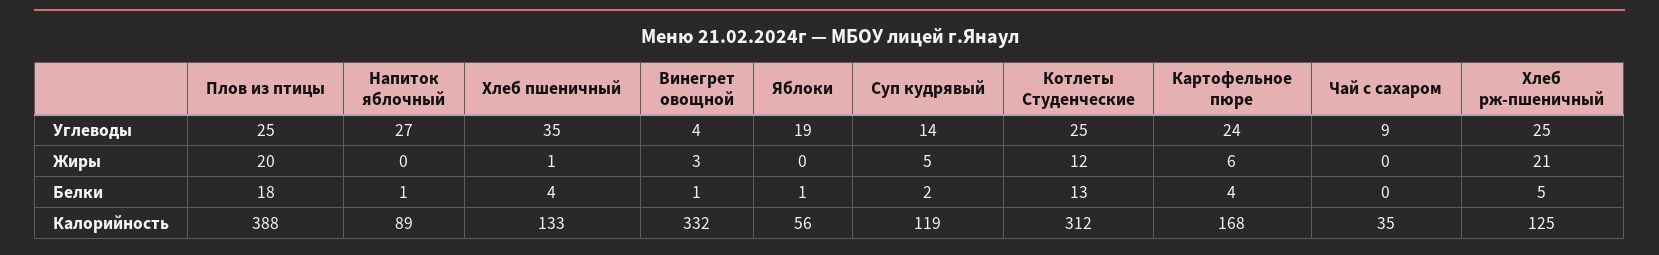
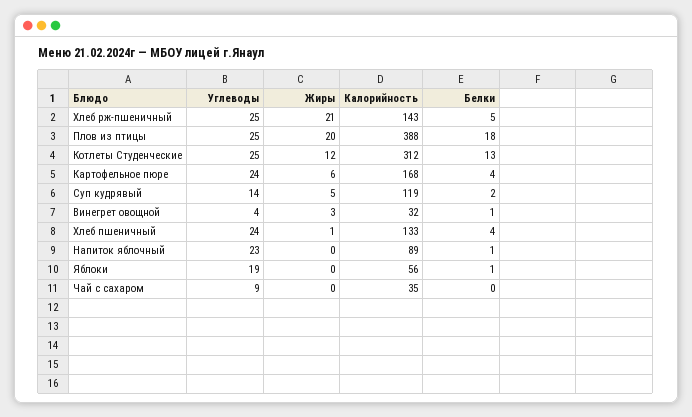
Напиток яблочный, Углеводы: 27 -> 23
Хлеб пшеничный, Углеводы: 35 -> 24
Винегрет овощной, Калорийность: 332 -> 32
Хлеб рж-пшеничный, Калорийность: 125 -> 143

